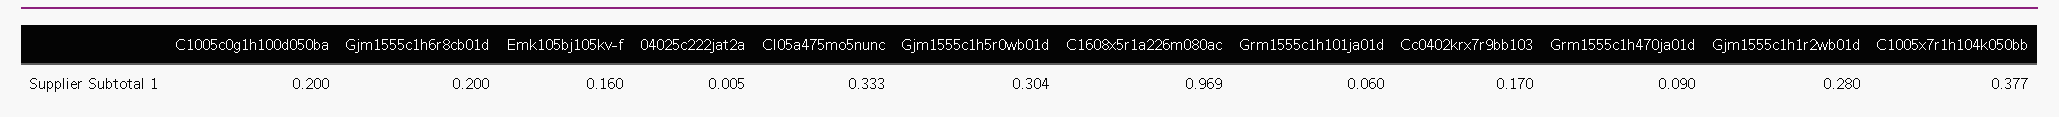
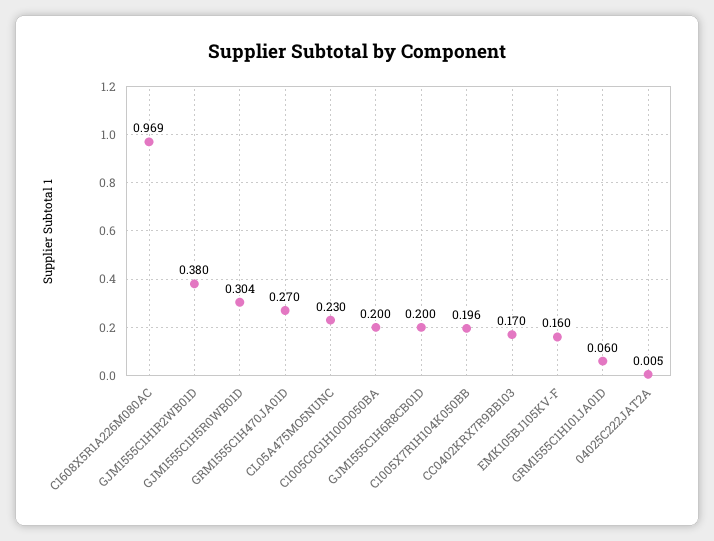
Cl05a475mo5nunc: 0.333 -> 0.23
Grm1555c1h470ja01d: 0.09 -> 0.27
Gjm1555c1h1r2wb01d: 0.28 -> 0.38
C1005x7r1h104k050bb: 0.377 -> 0.196

